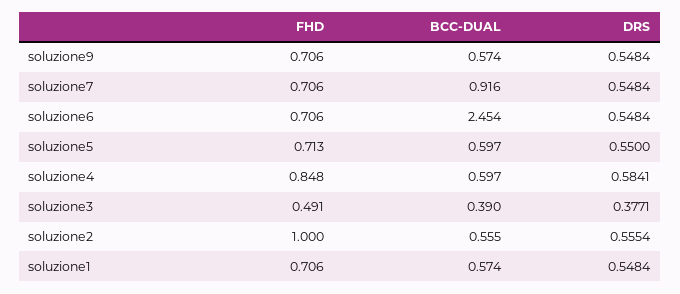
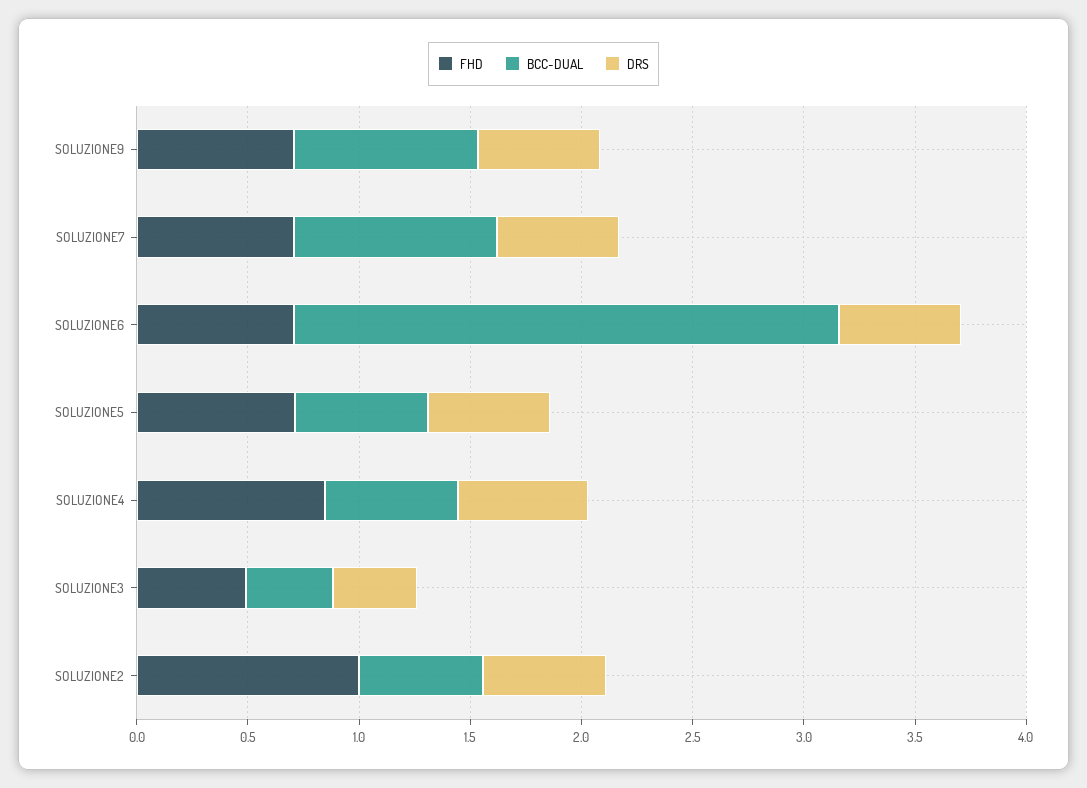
BCC-DUAL, soluzione9: 0.574 -> 0.8
FHD, soluzione1: 0.706 -> none
BCC-DUAL, soluzione1: 0.574 -> none
DRS, soluzione1: 0.5484 -> none

